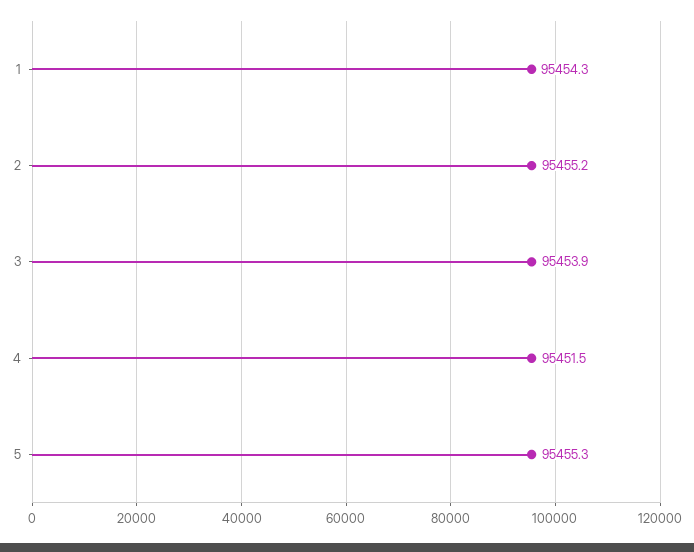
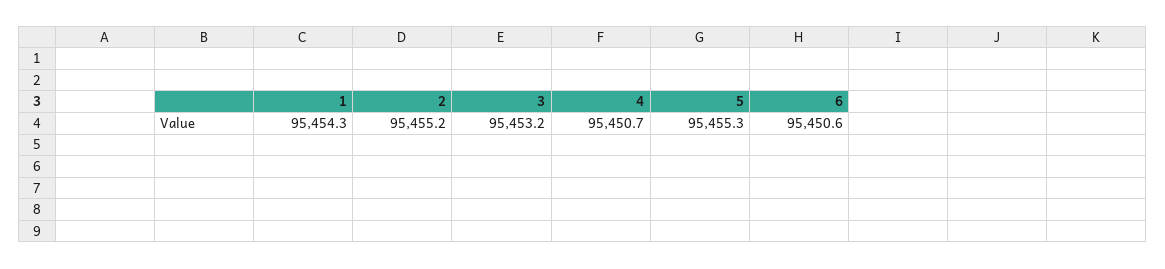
3: 95453.9 -> 95453.2
4: 95451.5 -> 95450.7
6: none -> 95450.6

